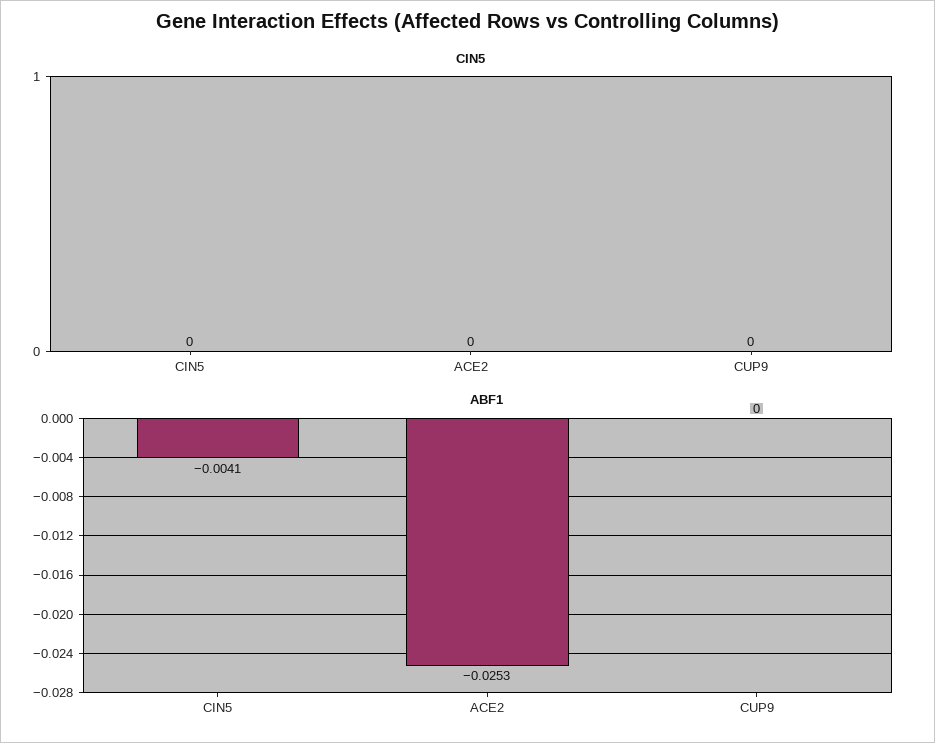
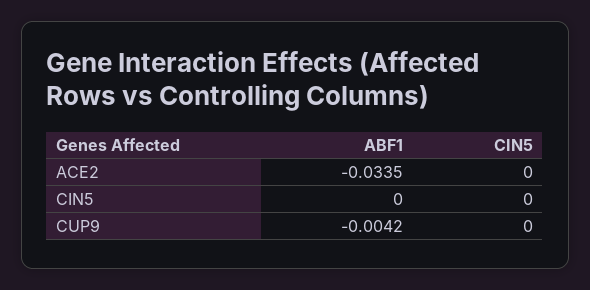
ABF1, CIN5: -0.0041 -> 0
ABF1, ACE2: -0.0253 -> -0.0335
ABF1, CUP9: 0 -> -0.0042

